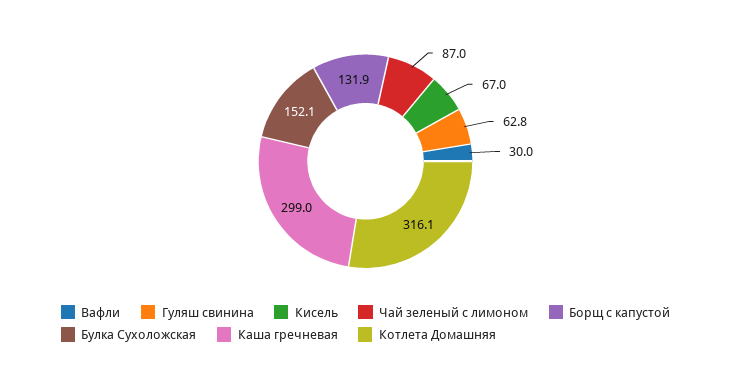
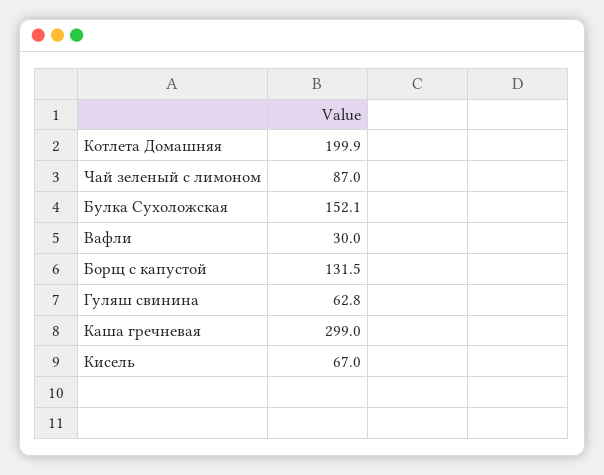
Борщ с капустой: 131.9 -> 131.5
Котлета Домашняя: 316.1 -> 199.9

